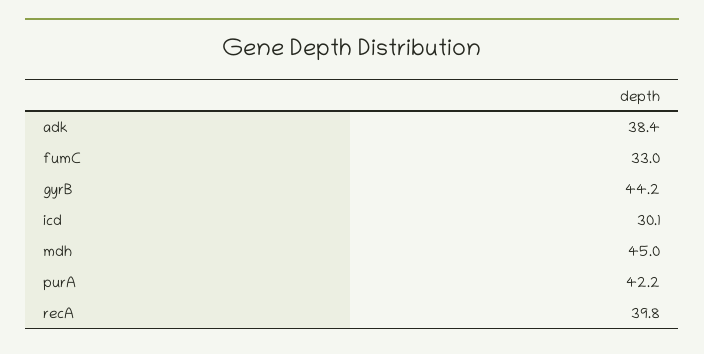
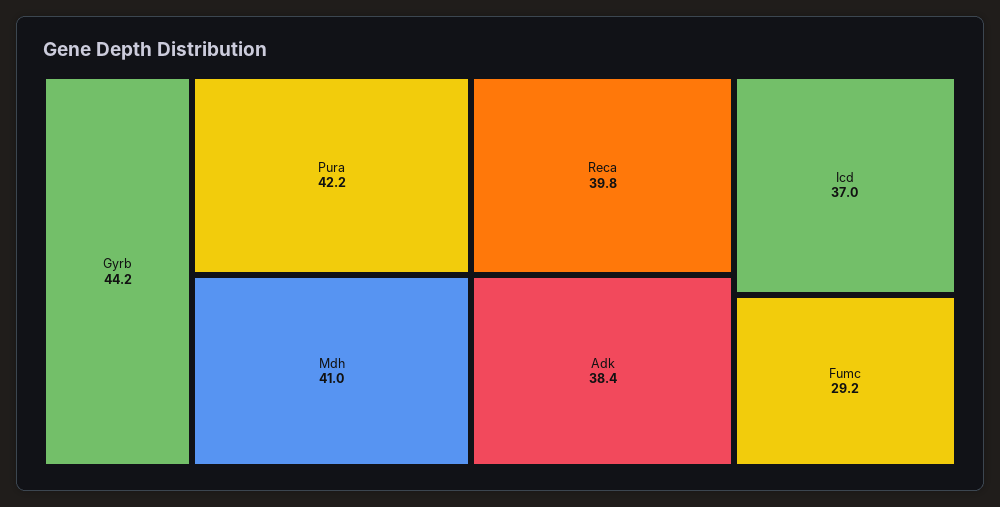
fumC: 33 -> 29.2
icd: 30.1 -> 37
mdh: 45 -> 41

